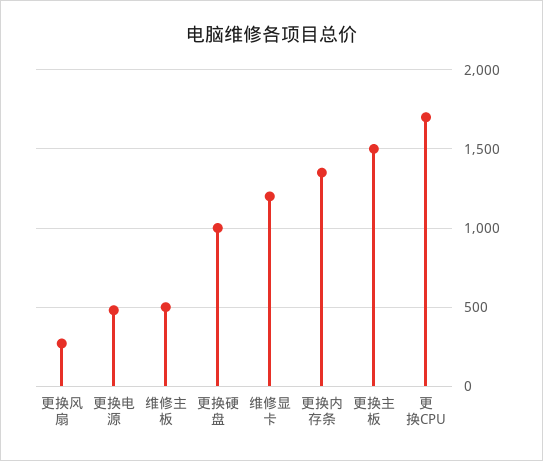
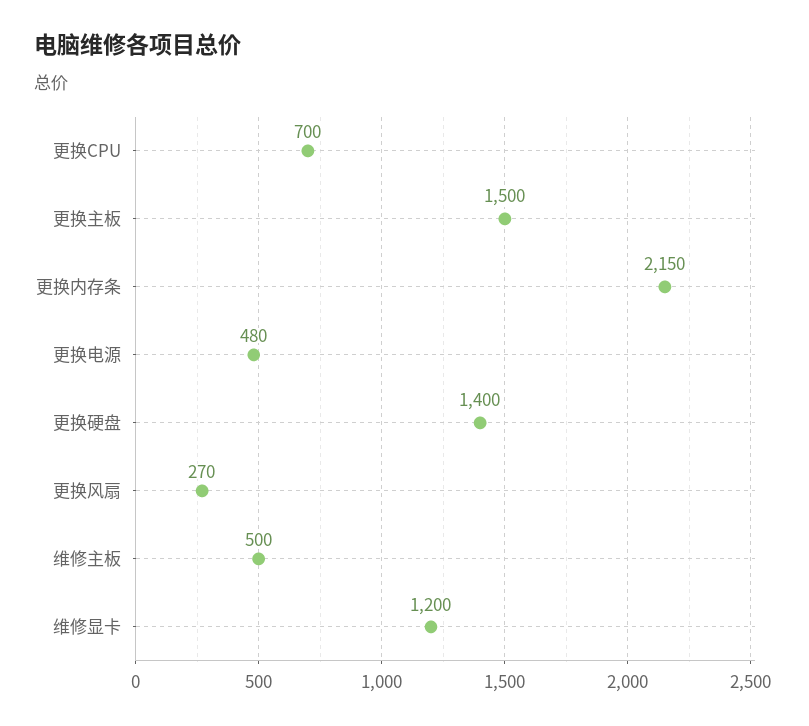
更换硬盘: 1000 -> 1400
更换内存条: 1350 -> 2150
更换CPU: 1700 -> 700

